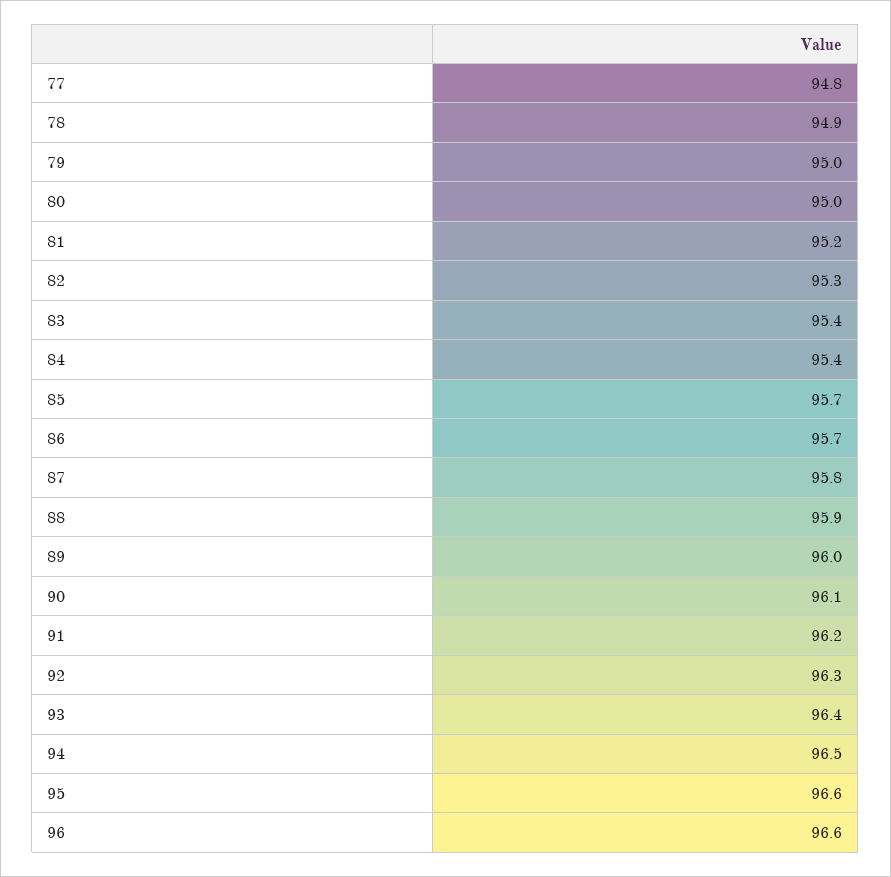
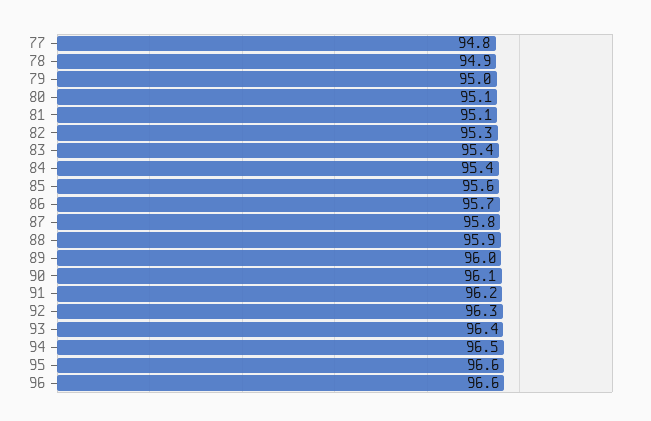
80: 95 -> 95.1
81: 95.2 -> 95.1
85: 95.7 -> 95.6

